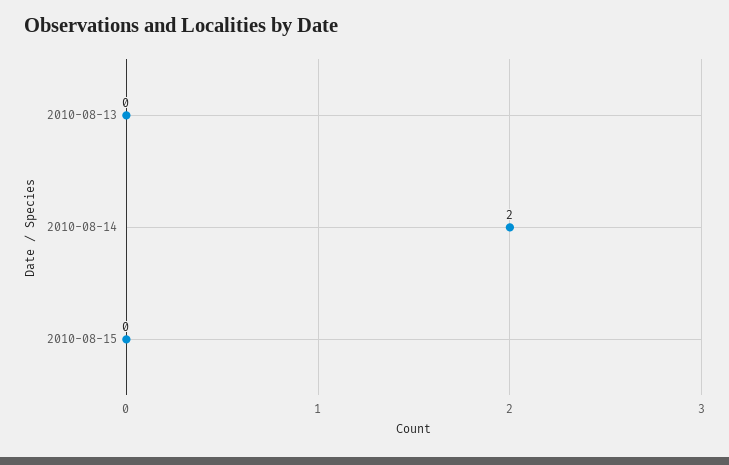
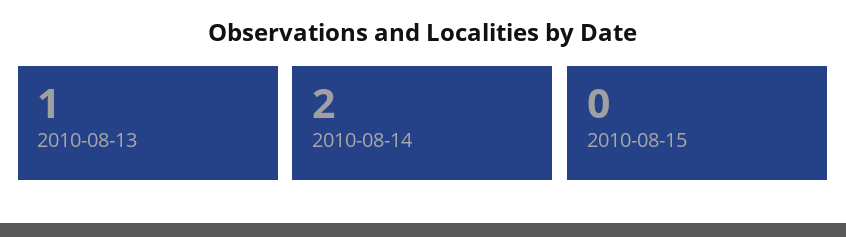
2010-08-13: 0 -> 1

